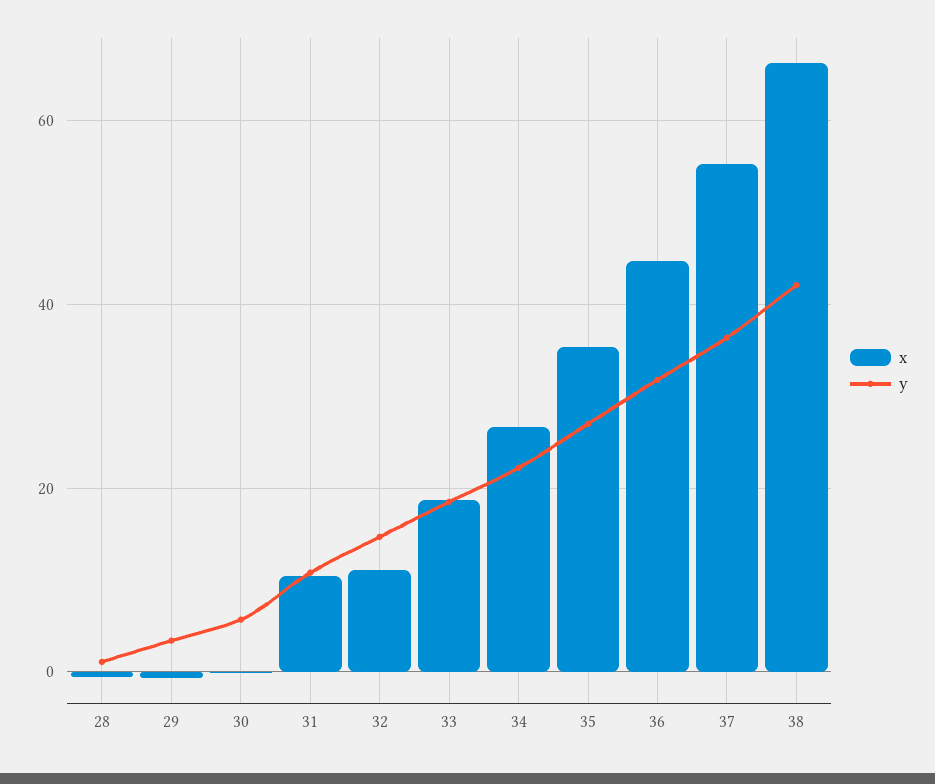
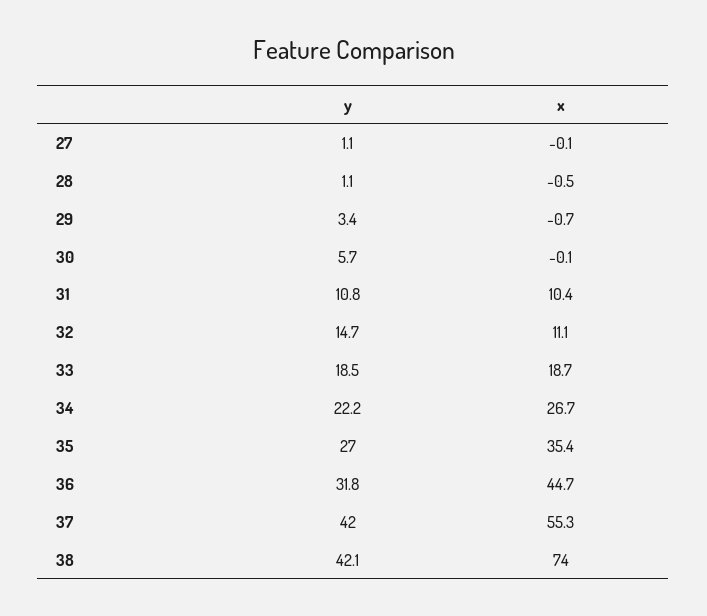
y, 37: 36 -> 42
x, 38: 66 -> 74
y, 27: none -> 1.1
x, 27: none -> -0.1

